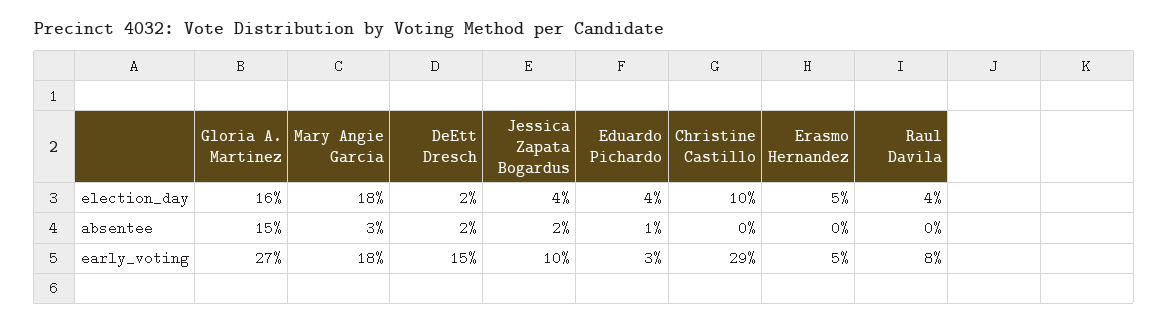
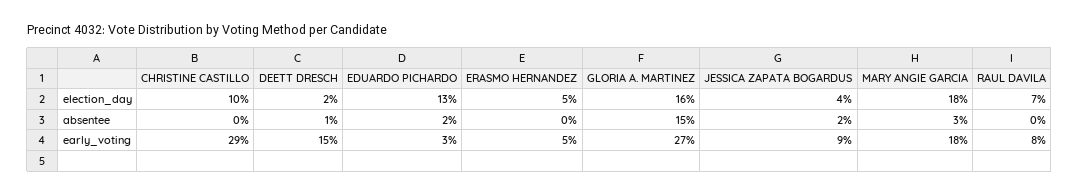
Eduardo Pichardo, election_day: 4 -> 13
Raul Davila, election_day: 4 -> 7
DeEtt Dresch, absentee: 2 -> 1
Eduardo Pichardo, absentee: 1 -> 2
Jessica Zapata Bogardus, early_voting: 10 -> 9

